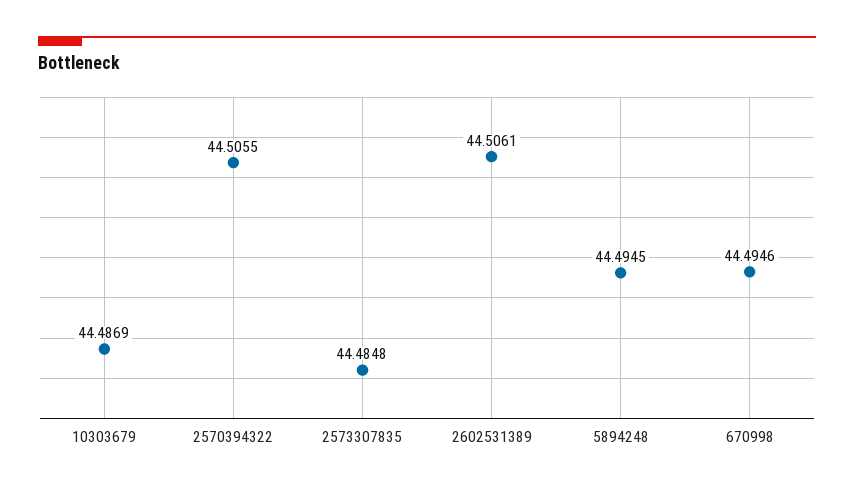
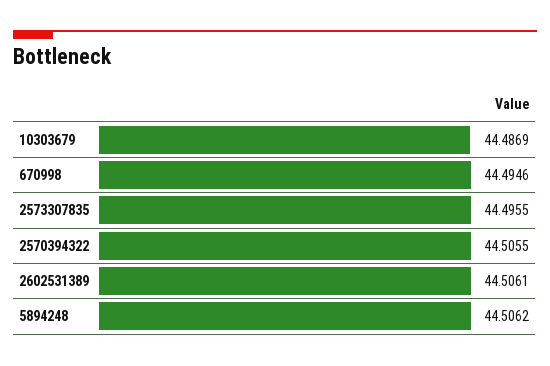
2573307835: 44.4848 -> 44.4955
5894248: 44.4945 -> 44.5062

